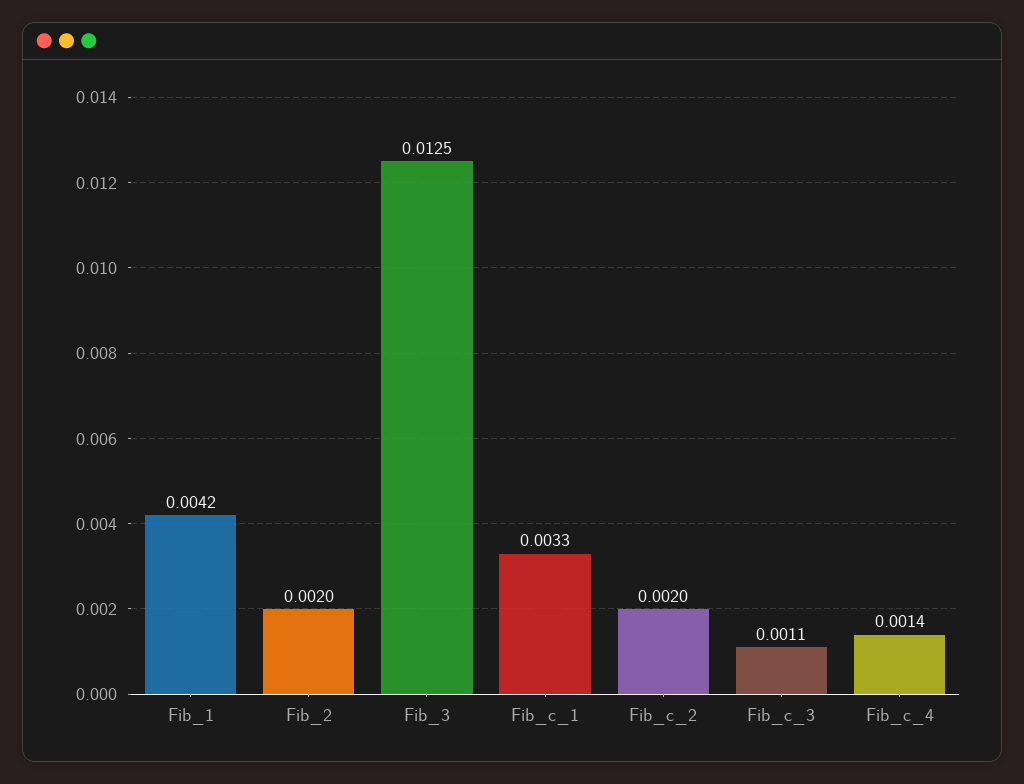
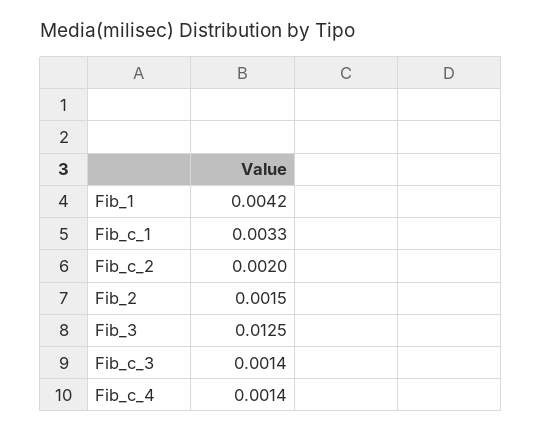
Fib_2: 0.002 -> 0.0015
Fib_c_3: 0.0011 -> 0.0014

